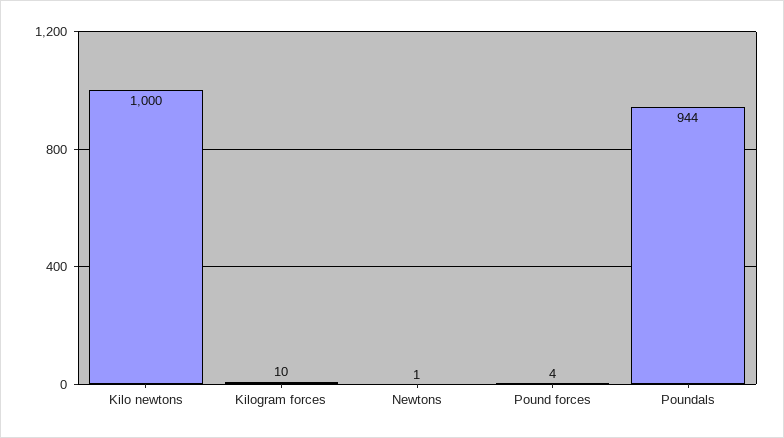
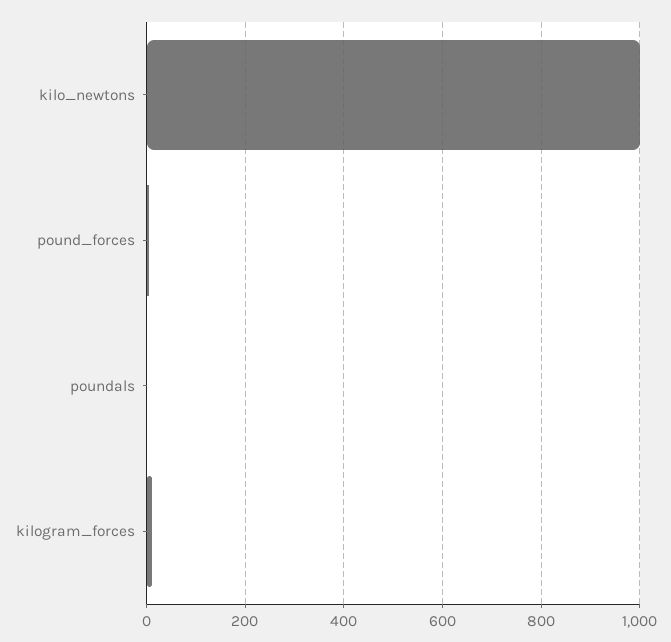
Newtons: 1 -> none
Poundals: 944 -> 0

